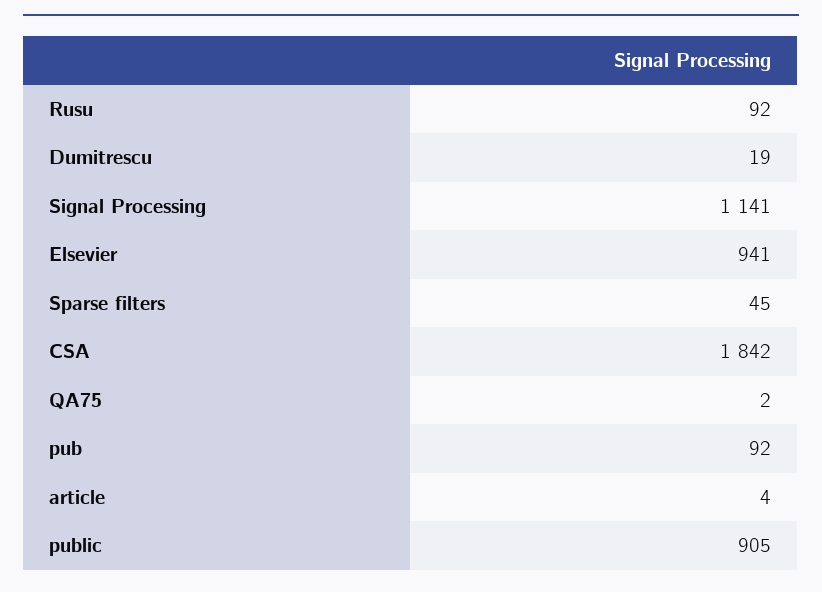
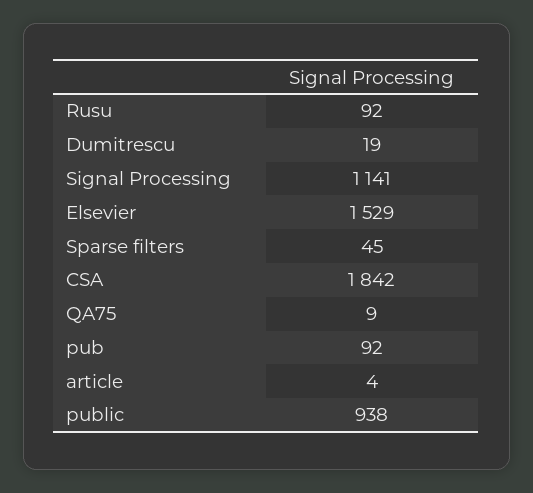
Elsevier: 941 -> 1529
QA75: 2 -> 9
public: 905 -> 938

